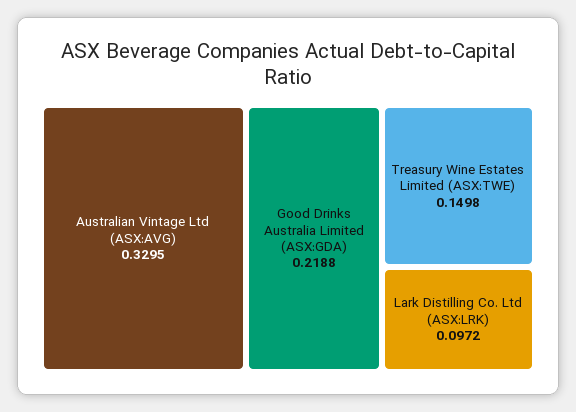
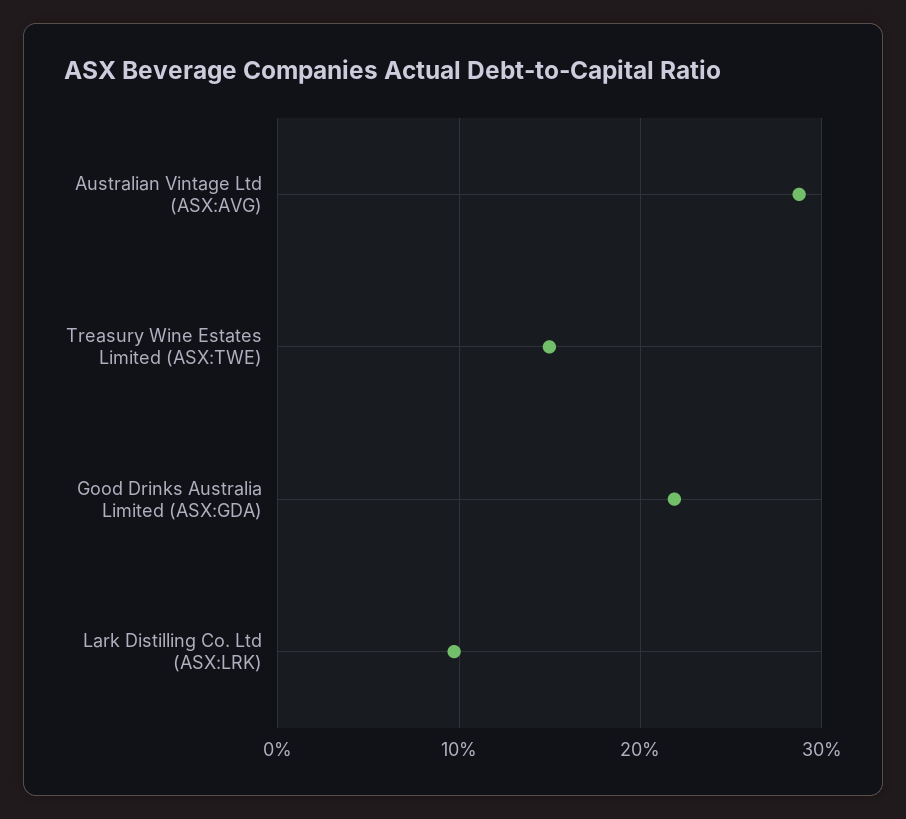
Australian Vintage Ltd (ASX:AVG): 0.3295 -> 0.29

